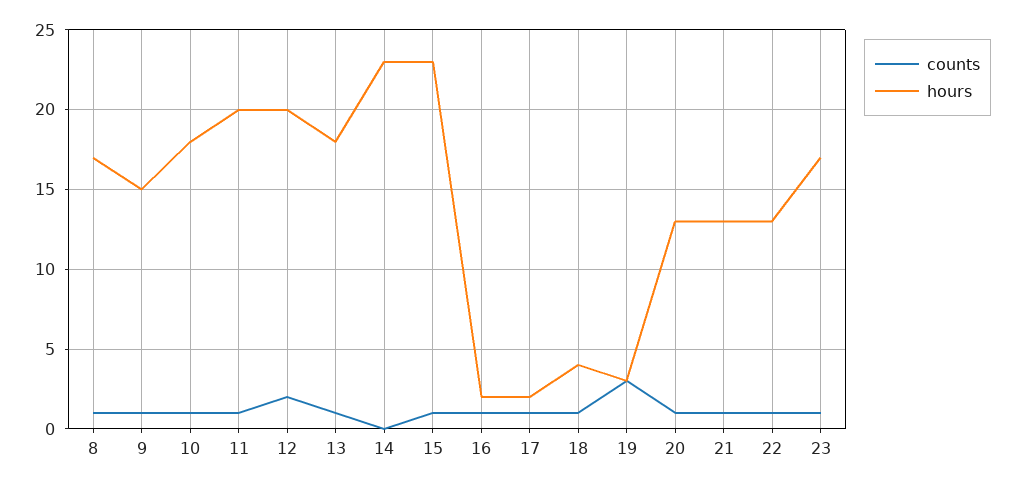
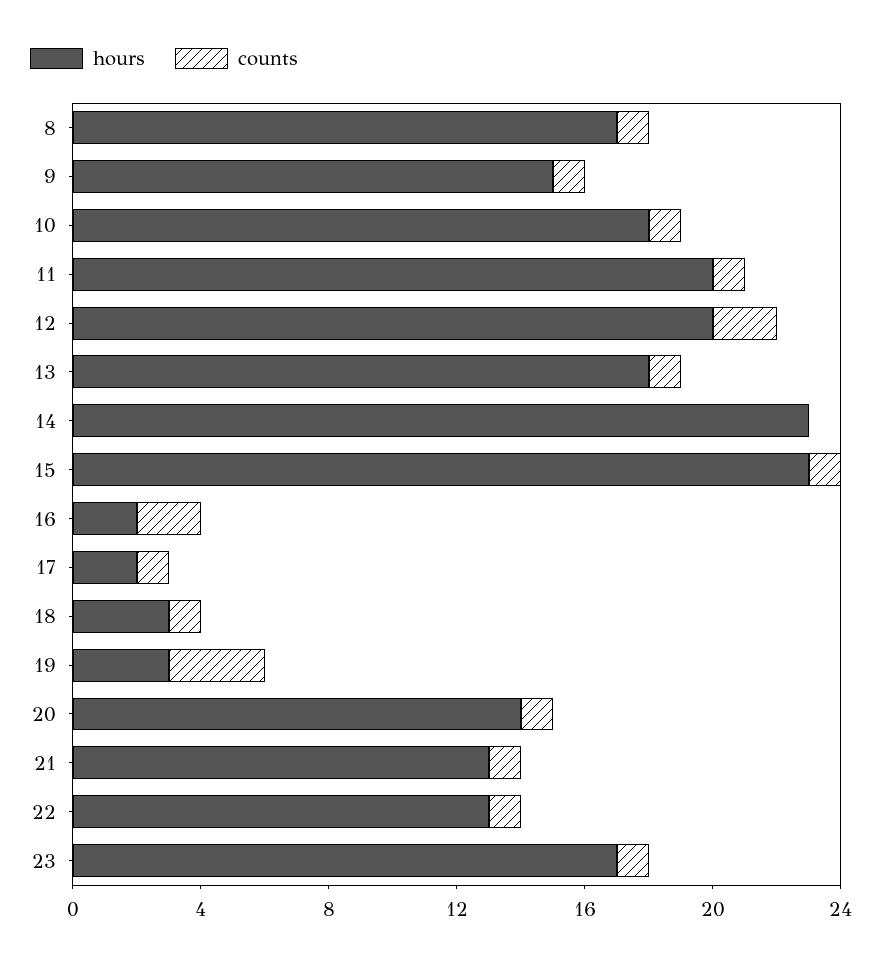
counts, 16: 1 -> 2
hours, 18: 4 -> 3
hours, 20: 13 -> 14

